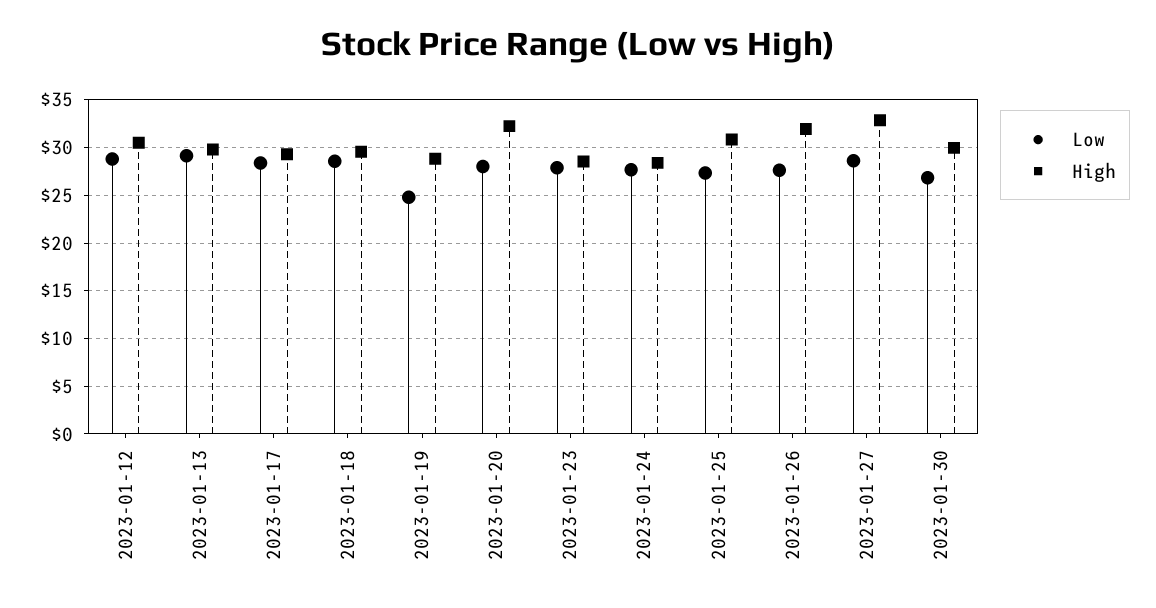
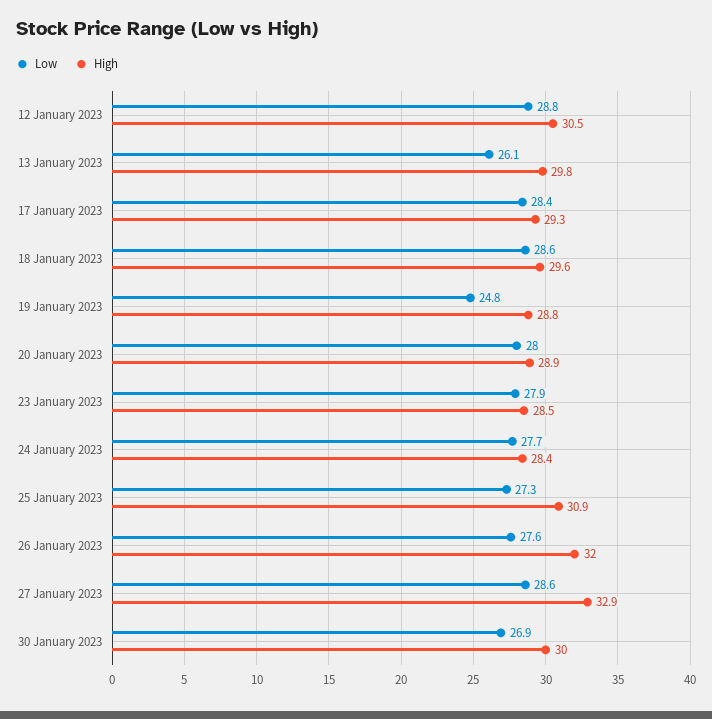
Low, 2023-01-13: 29 -> 26.1
High, 2023-01-20: 32 -> 28.9

